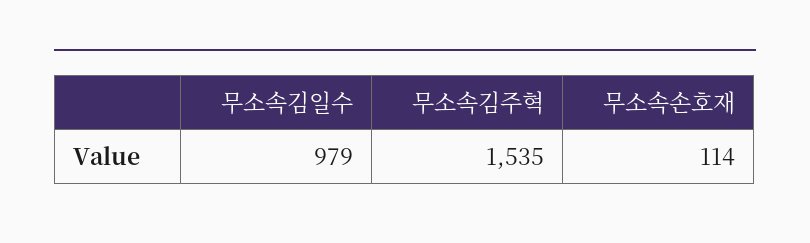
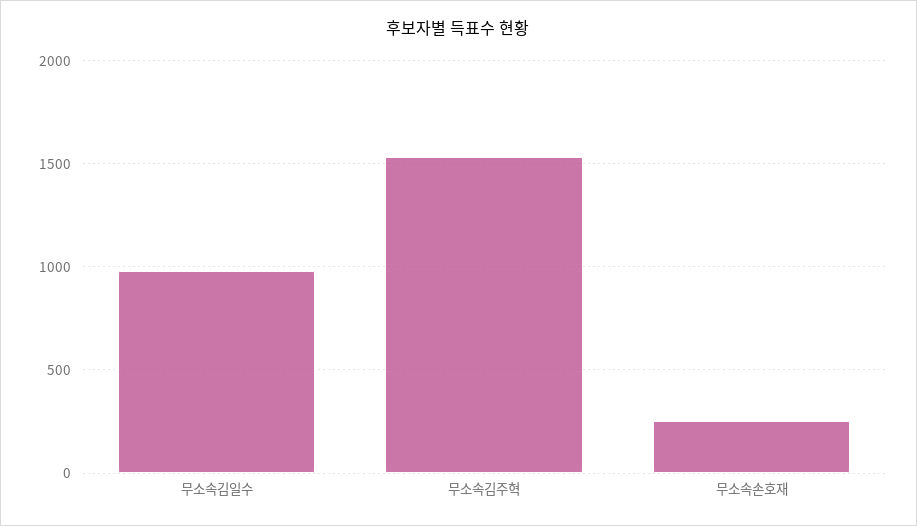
무소속손호재: 114 -> 250

